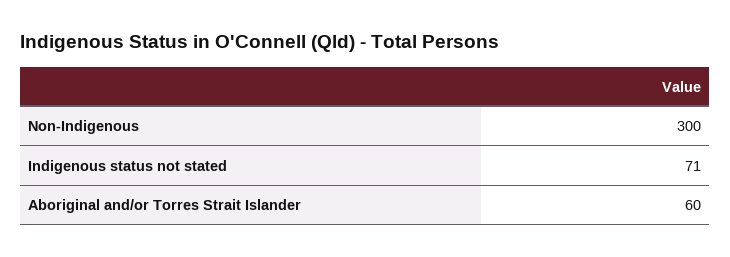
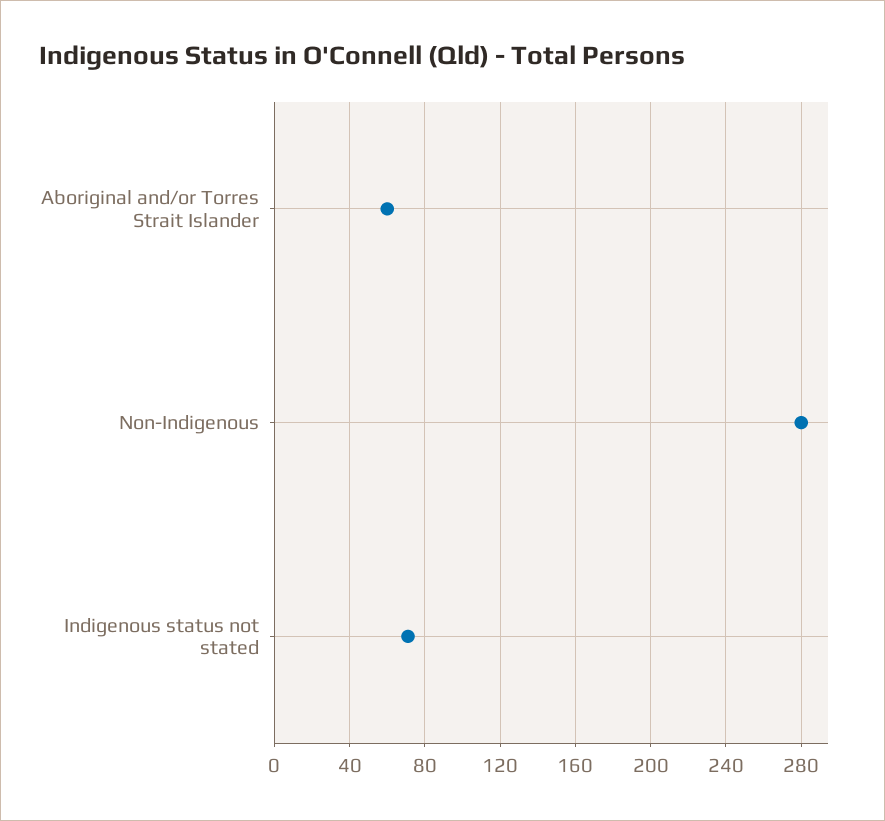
Non-Indigenous: 300 -> 280

